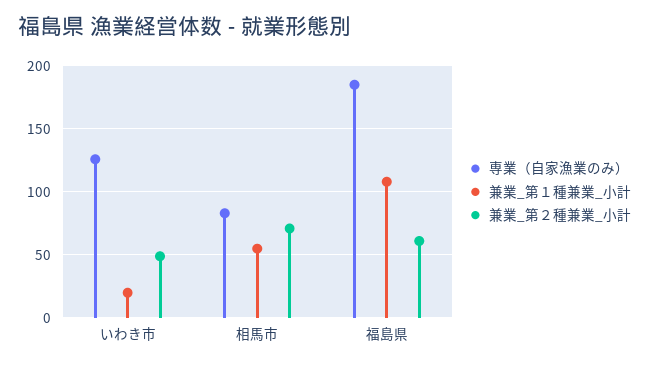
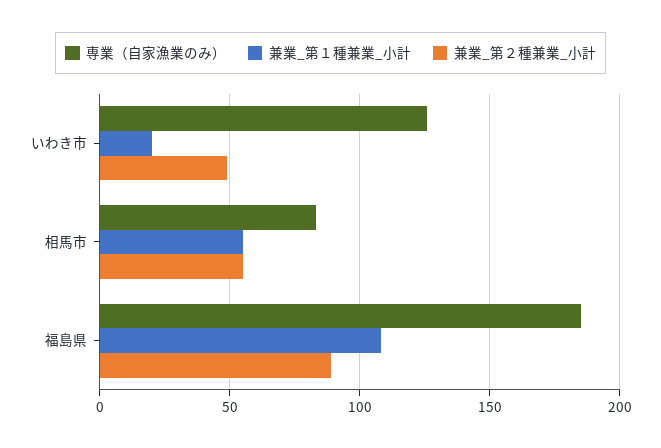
兼業_第２種兼業_小計, 相馬市: 70 -> 55
兼業_第２種兼業_小計, 福島県: 60 -> 90

